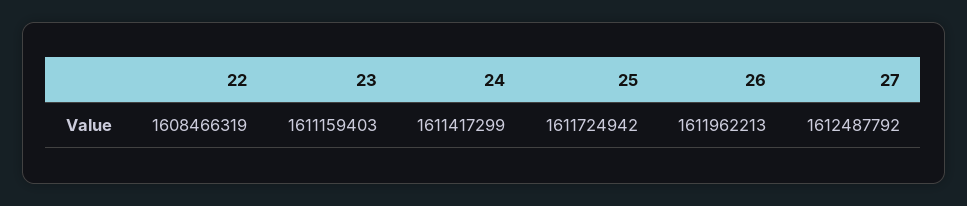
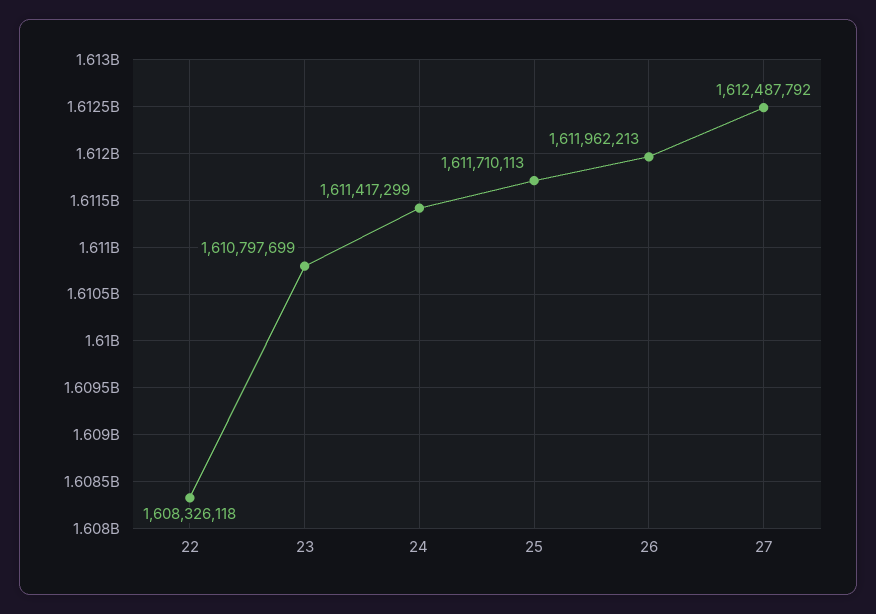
22: 1608466319 -> 1608326118
23: 1611159403 -> 1610797699
25: 1611724942 -> 1611710113

